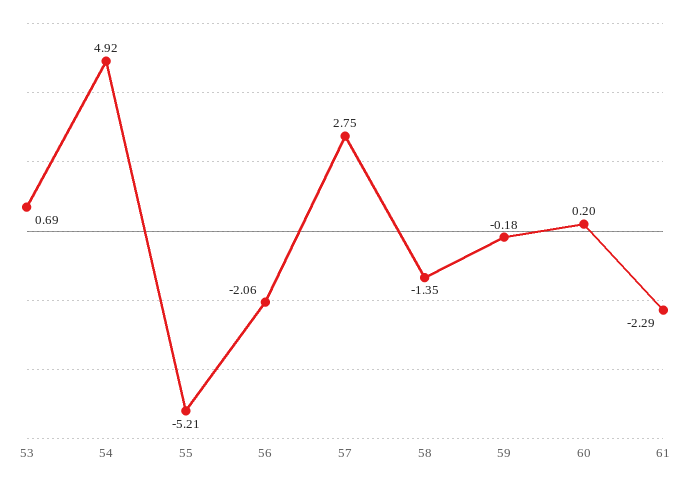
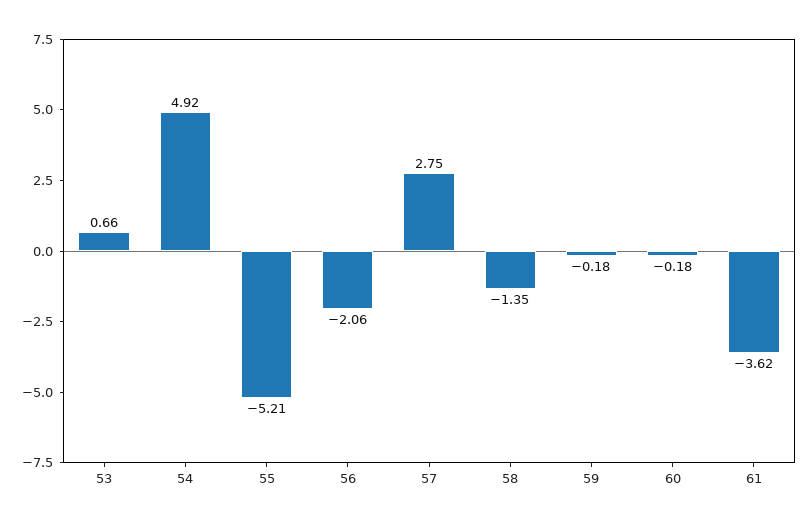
53: 0.69 -> 0.66
60: 0.2 -> -0.18
61: -2.29 -> -3.62

